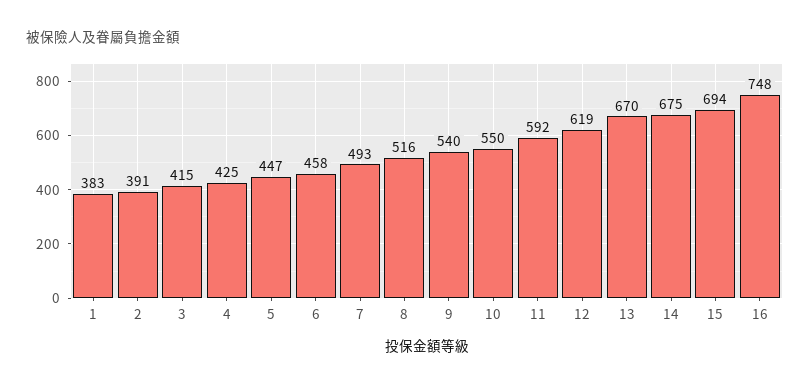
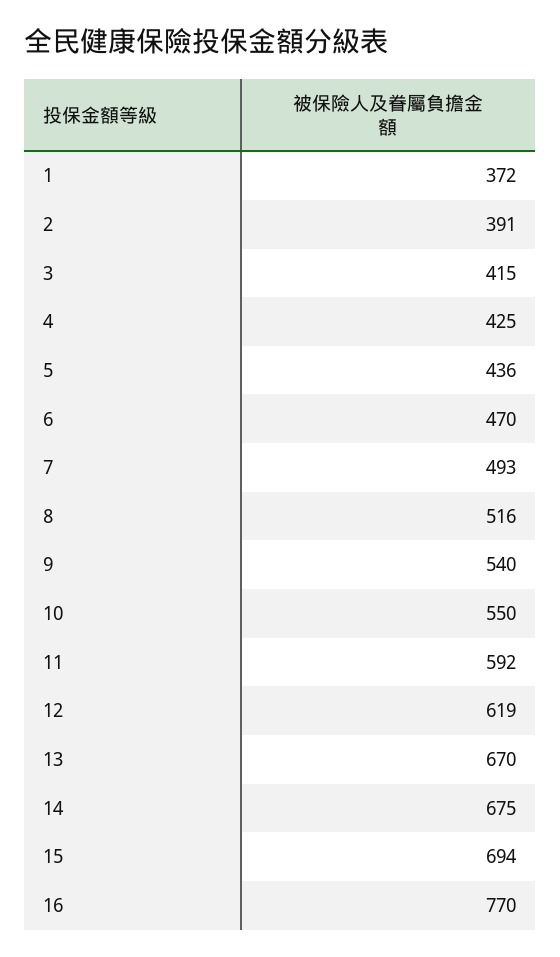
1: 383 -> 372
5: 447 -> 436
6: 458 -> 470
16: 748 -> 770

